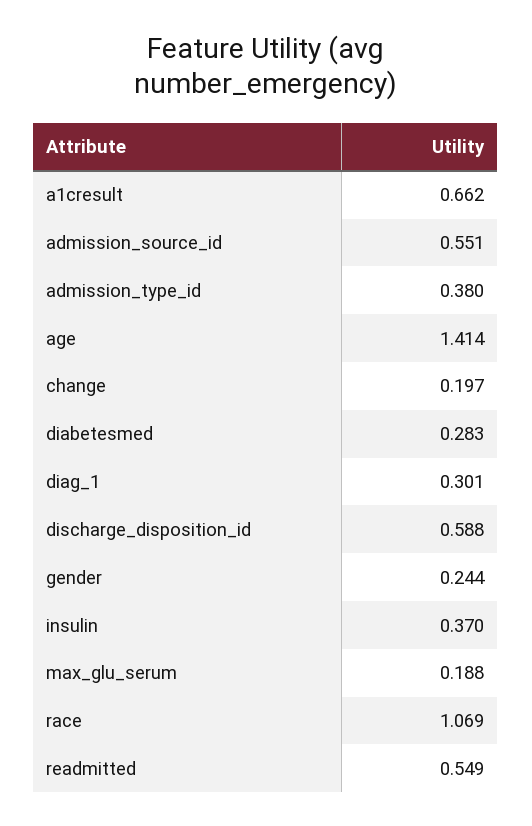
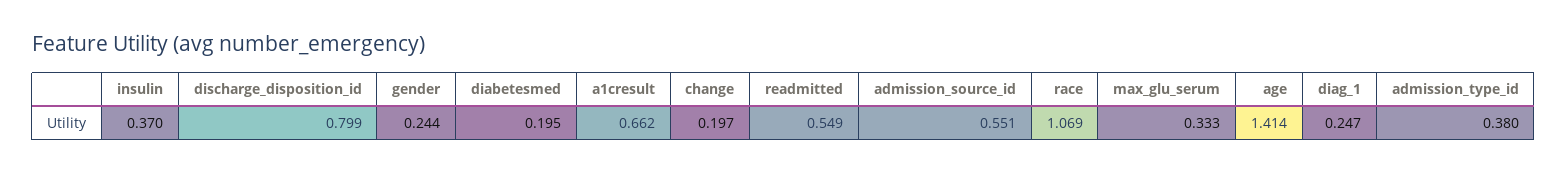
diabetesmed: 0.283 -> 0.195
diag_1: 0.301 -> 0.247
discharge_disposition_id: 0.588 -> 0.799
max_glu_serum: 0.188 -> 0.333

